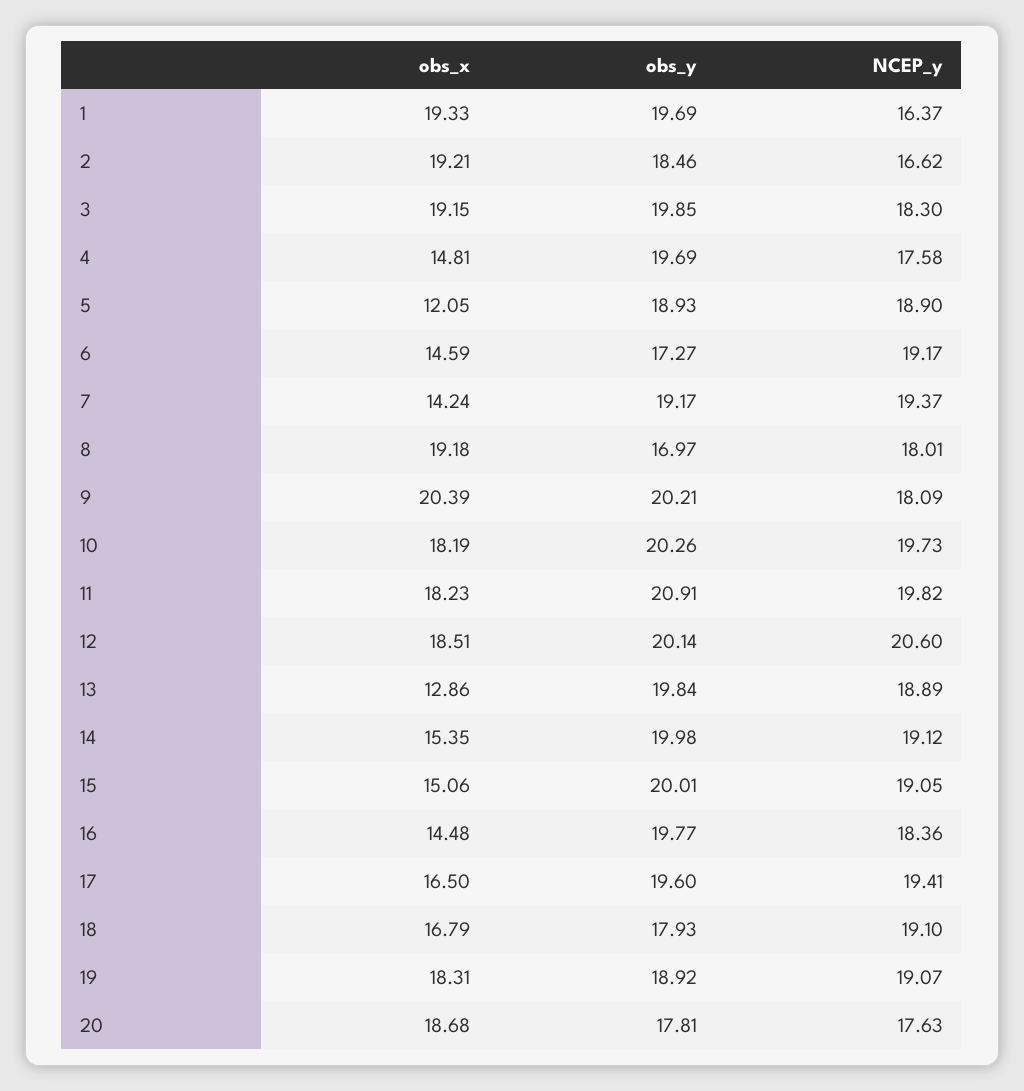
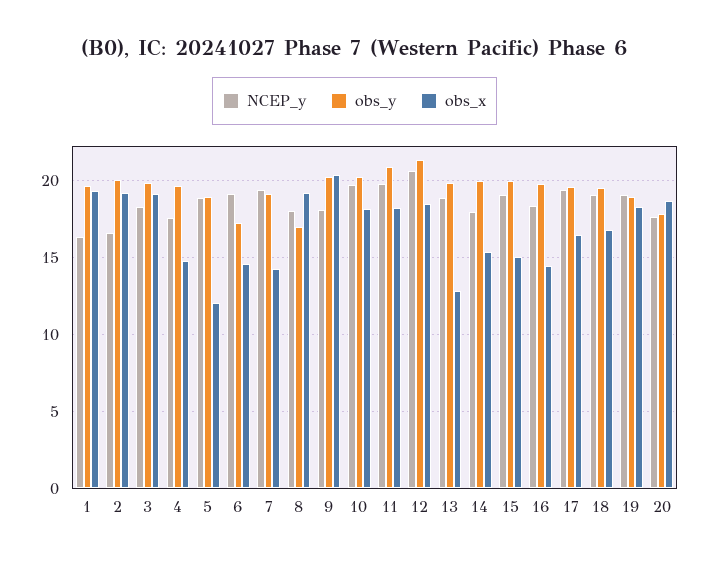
obs_y, 2: 18.46 -> 20
obs_y, 12: 20.14 -> 21.5
NCEP_y, 14: 19.12 -> 18
obs_y, 18: 17.93 -> 19.5

